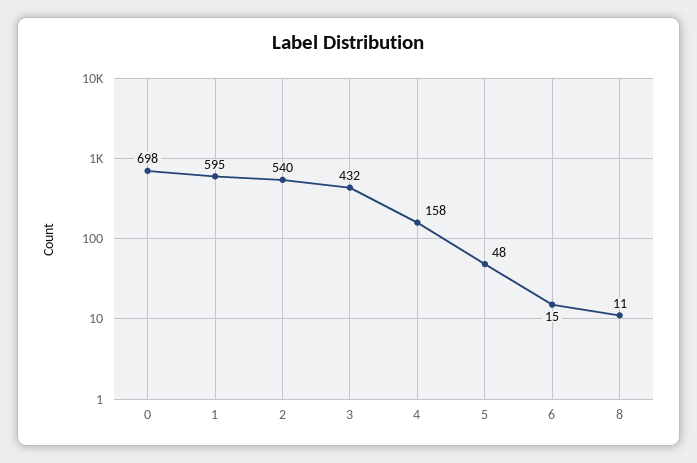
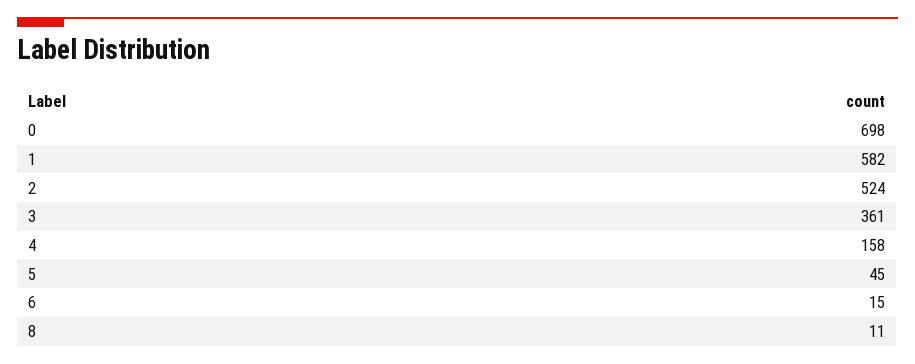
1: 595 -> 582
2: 540 -> 524
3: 432 -> 361
5: 48 -> 45

